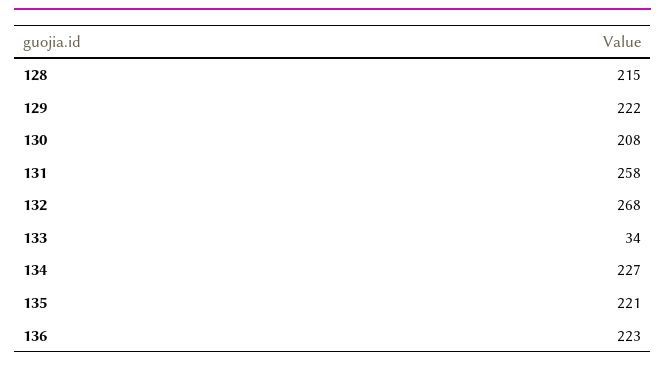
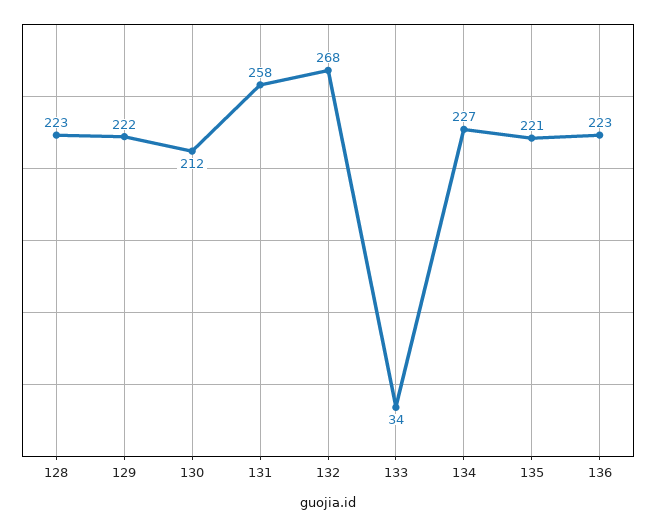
128: 215 -> 223
130: 208 -> 212

